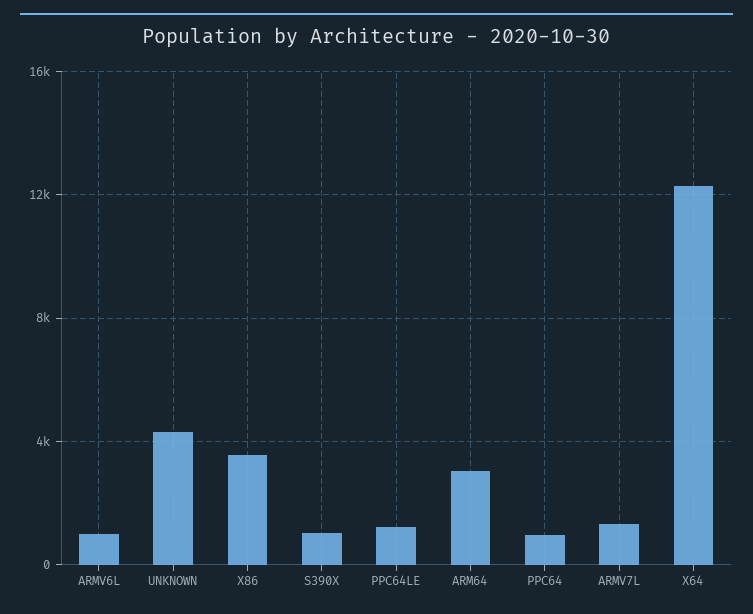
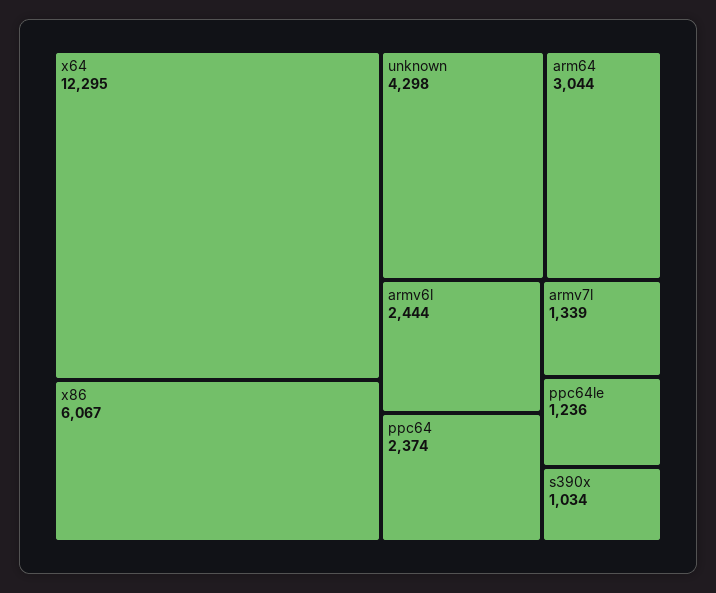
ARMV6L: 1000 -> 2444
X86: 3500 -> 6067
PPC64: 1000 -> 2374

